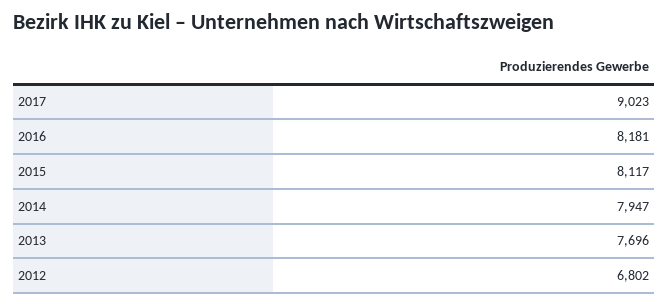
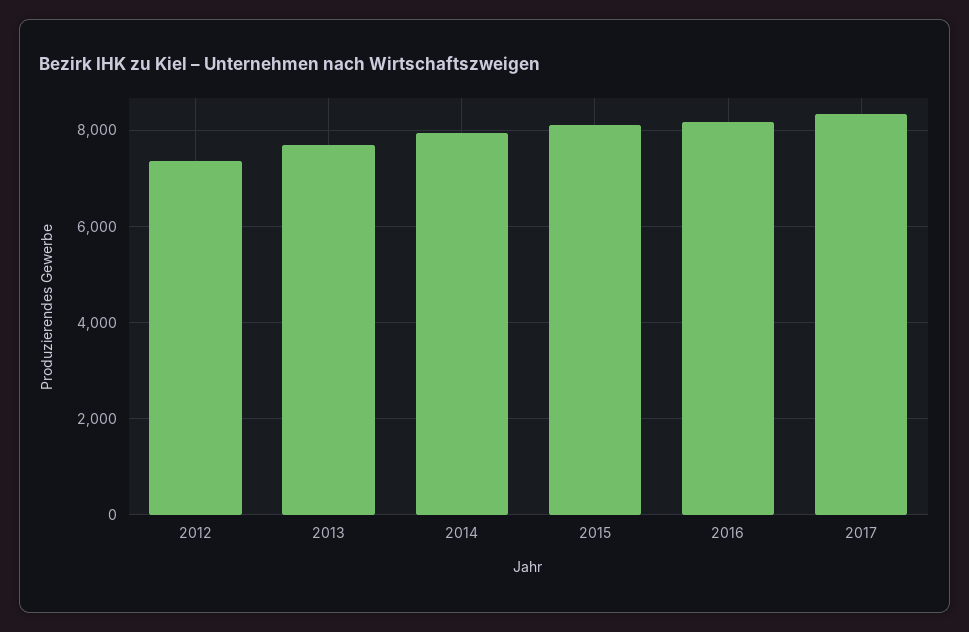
2017: 9023 -> 8400
2012: 6802 -> 7400

